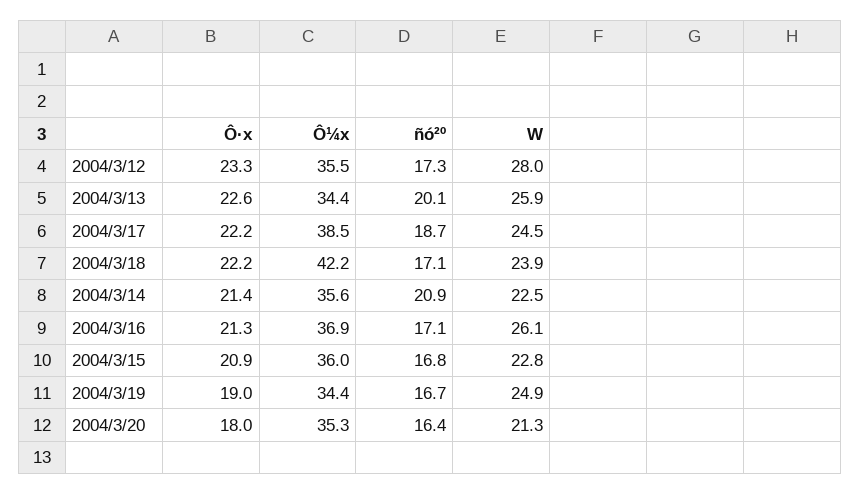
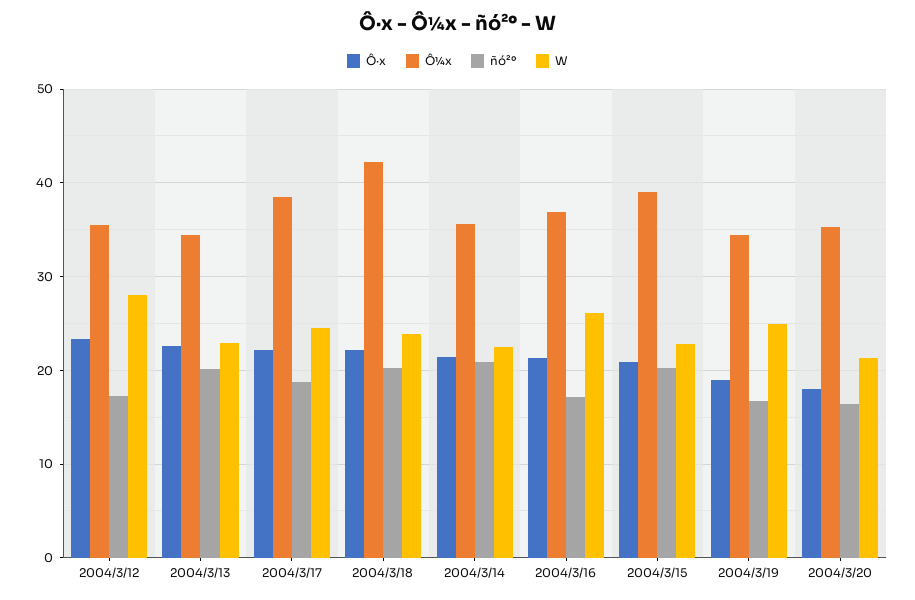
W, 2004/3/13: 25.9 -> 23
ñó²º, 2004/3/18: 17.1 -> 20
Ô¼x, 2004/3/15: 36 -> 39
ñó²º, 2004/3/15: 16.8 -> 20

